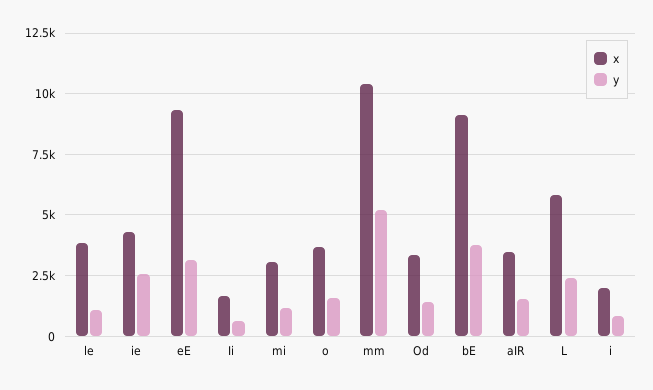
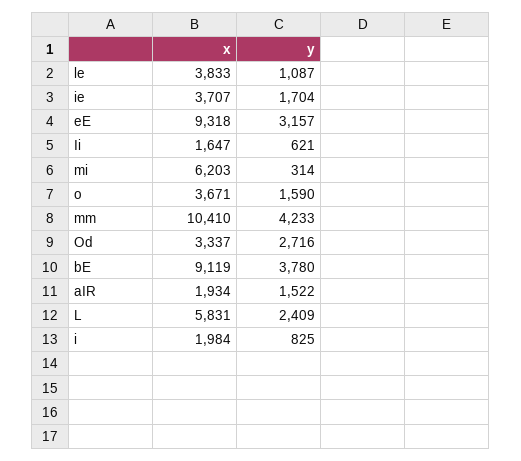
x, ie: 4250 -> 3707
y, ie: 2500 -> 1704
x, mi: 3000 -> 6203
y, mi: 1250 -> 314
y, mm: 5250 -> 4233
y, Od: 1500 -> 2716
x, aIR: 3500 -> 1934

